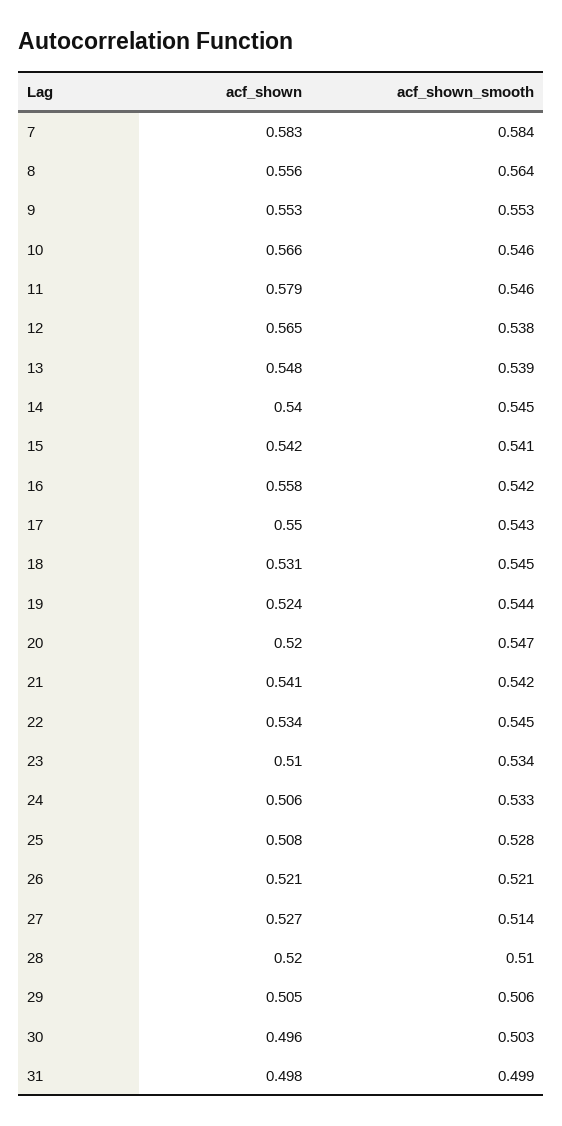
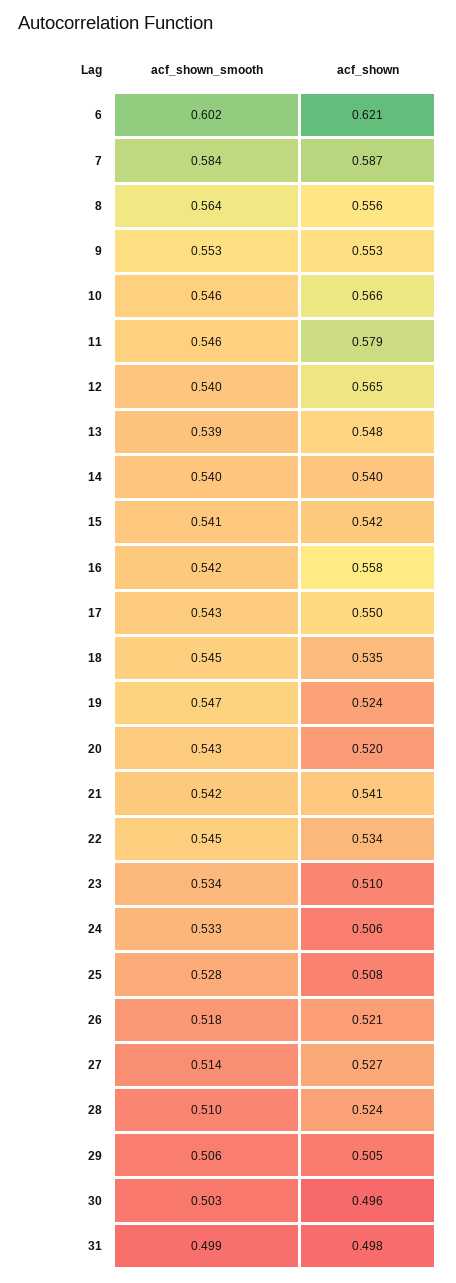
acf_shown, 7: 0.583 -> 0.587
acf_shown_smooth, 12: 0.538 -> 0.54
acf_shown_smooth, 14: 0.545 -> 0.54
acf_shown, 18: 0.531 -> 0.535
acf_shown_smooth, 19: 0.544 -> 0.547
acf_shown_smooth, 20: 0.547 -> 0.543
acf_shown_smooth, 26: 0.521 -> 0.518
acf_shown, 28: 0.52 -> 0.524
acf_shown_smooth, 6: none -> 0.602
acf_shown, 6: none -> 0.621

